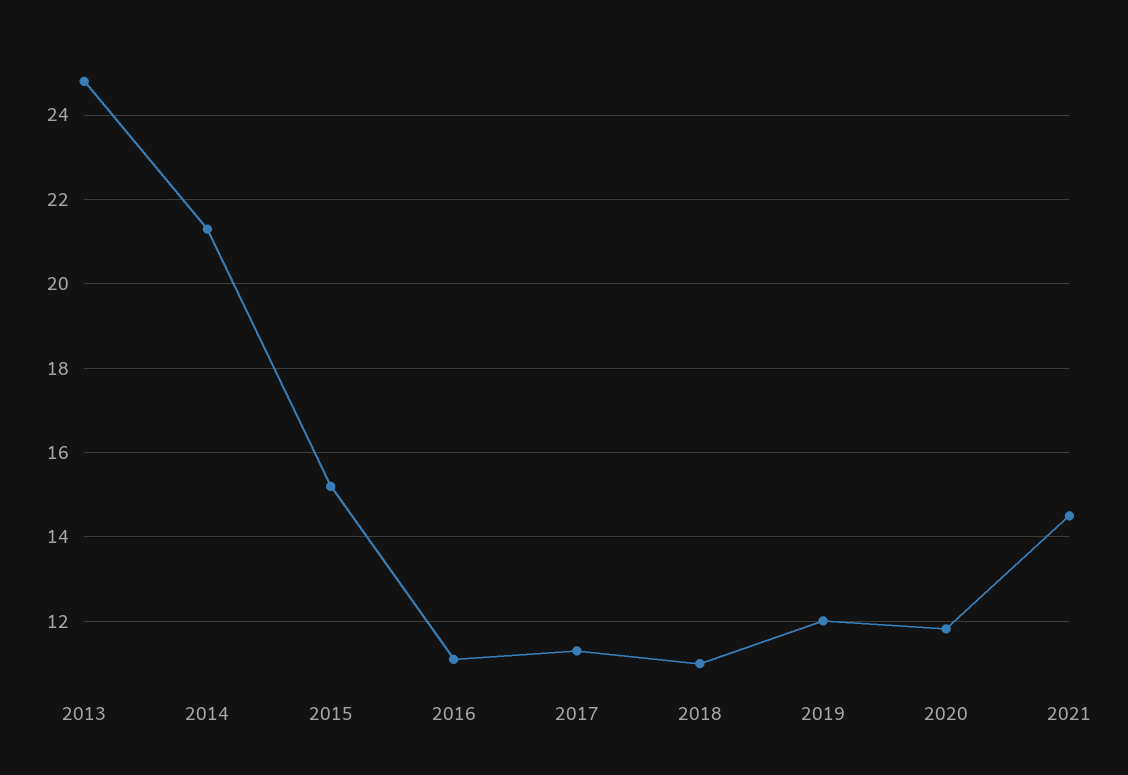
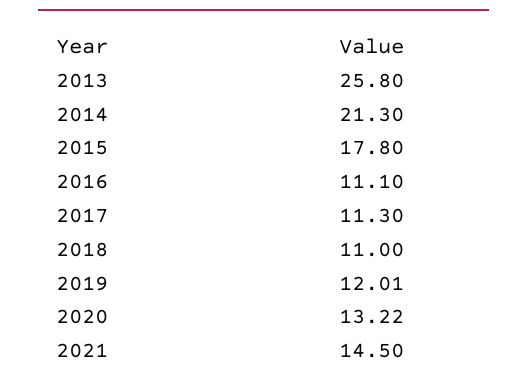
2013: 24.8 -> 25.8
2015: 15.2 -> 17.8
2020: 11.8 -> 13.22

